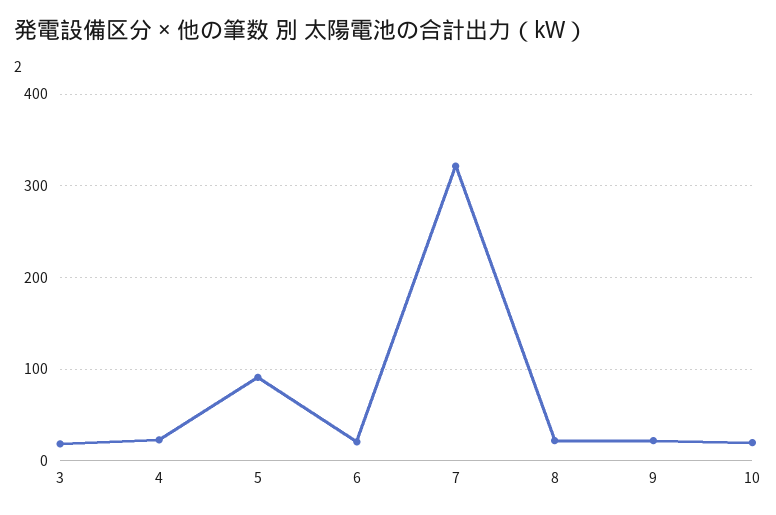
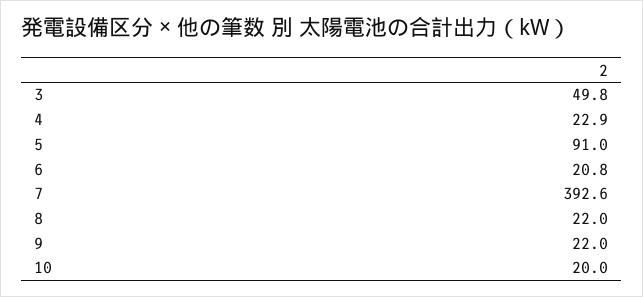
3: 20 -> 49.8
7: 320 -> 392.6

